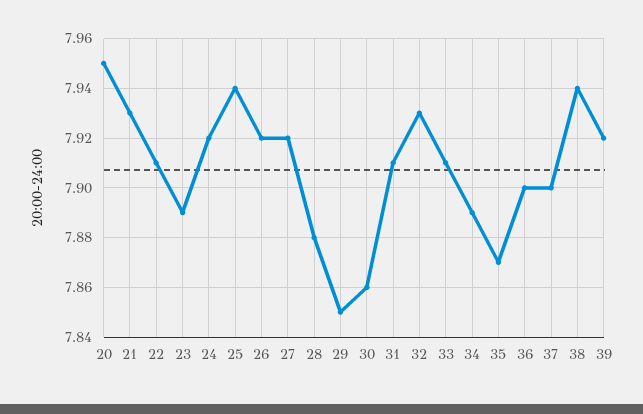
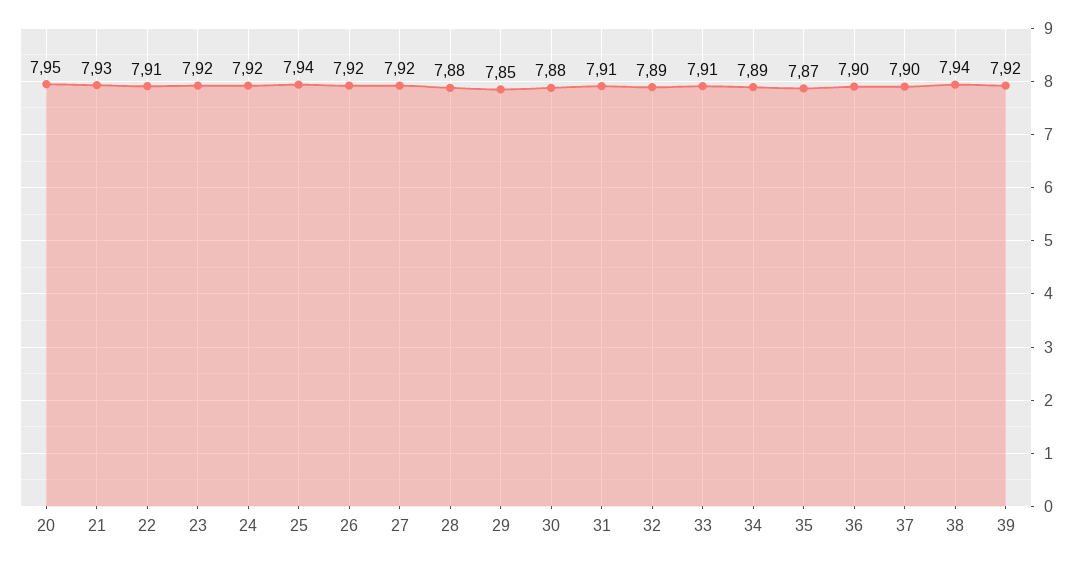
23: 7.89 -> 7.92
30: 7.86 -> 7.88
32: 7.93 -> 7.89

